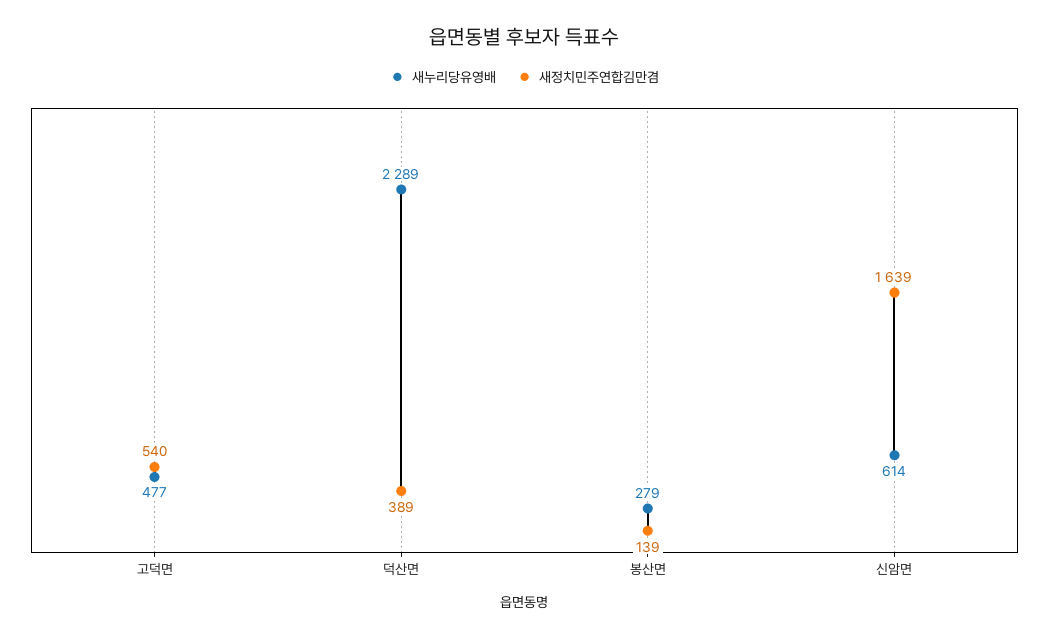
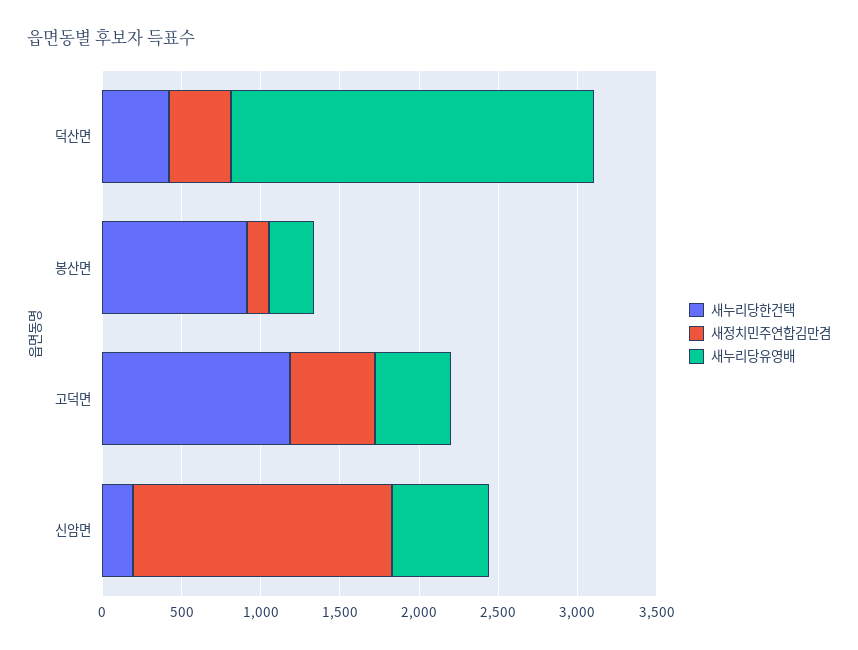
새누리당한건택, 덕산면: none -> 400
새누리당한건택, 봉산면: none -> 900
새누리당한건택, 고덕면: none -> 1200
새누리당한건택, 신암면: none -> 200

